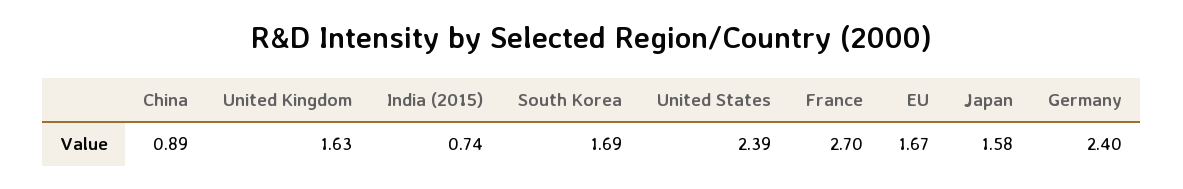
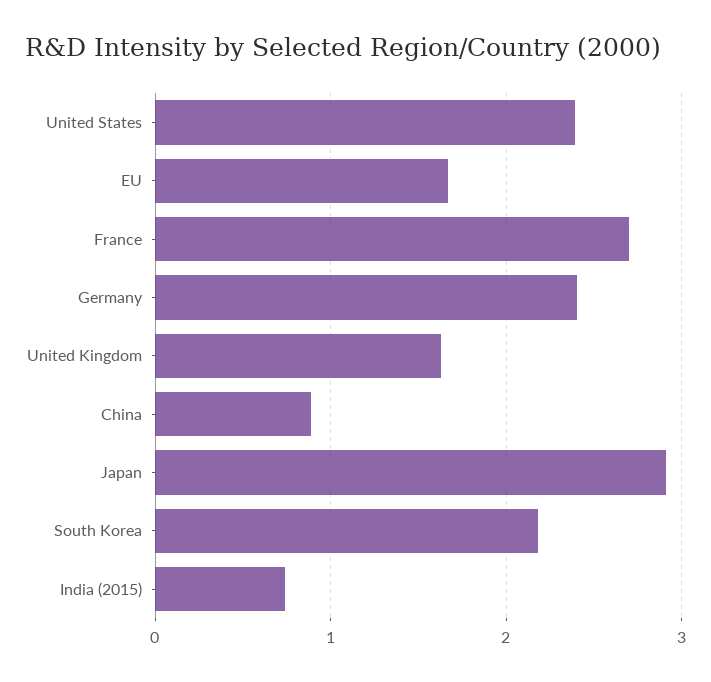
South Korea: 1.69 -> 2.2
Japan: 1.58 -> 2.9

